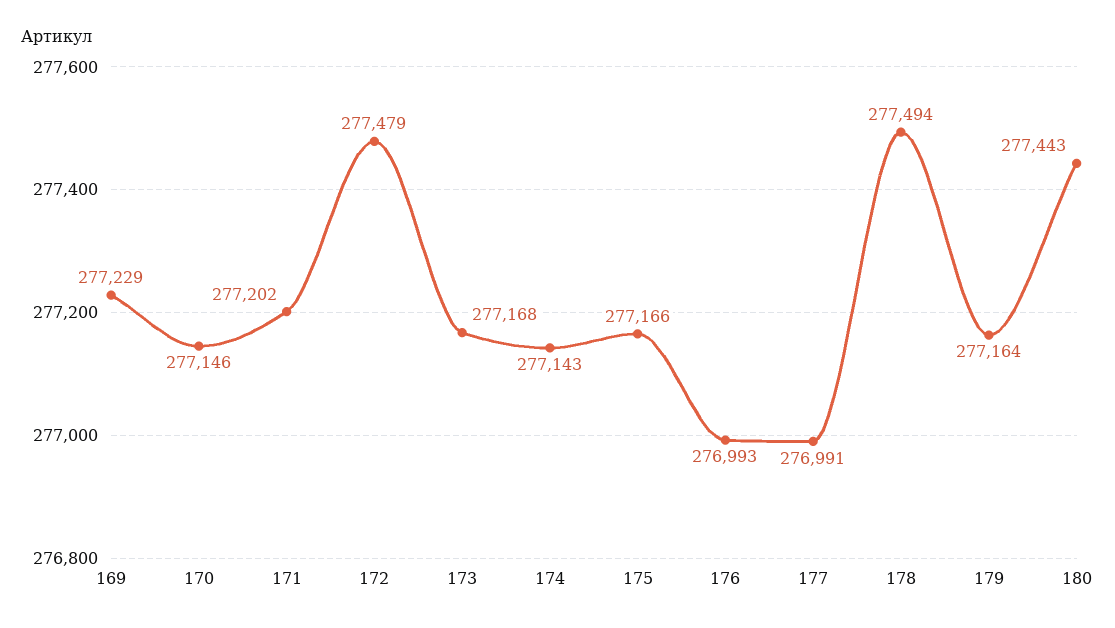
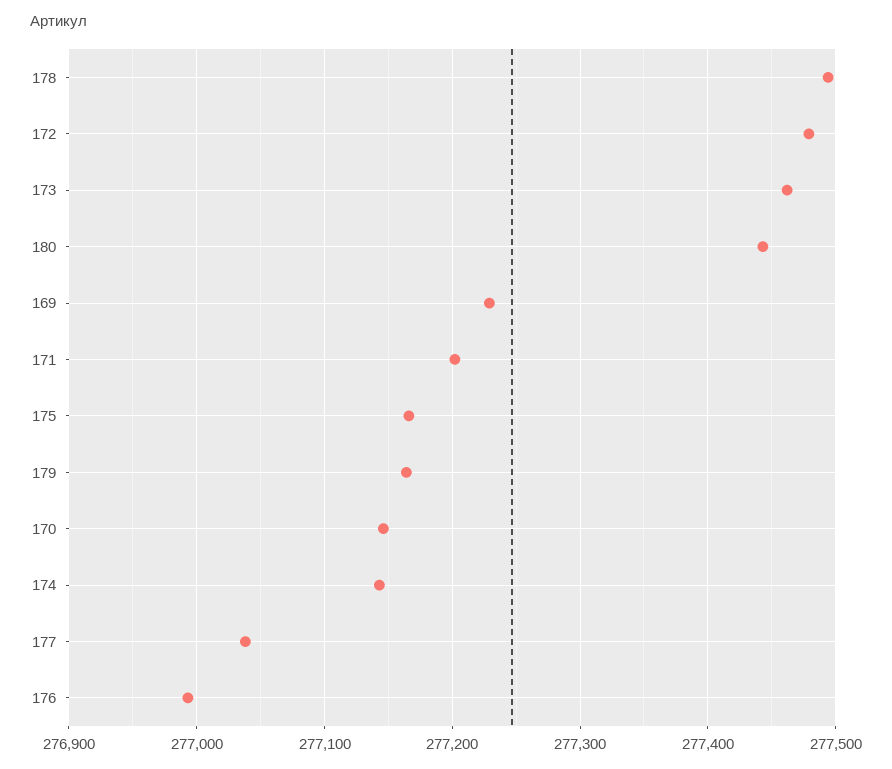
173: 277168 -> 277460
177: 276991 -> 277040

